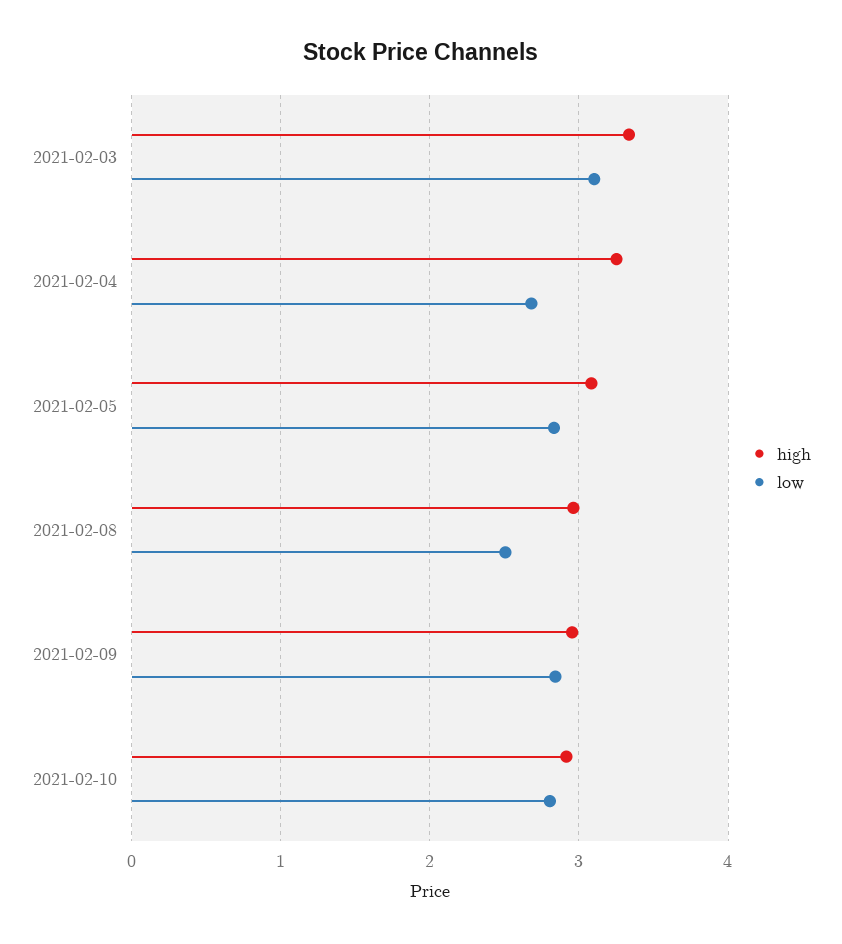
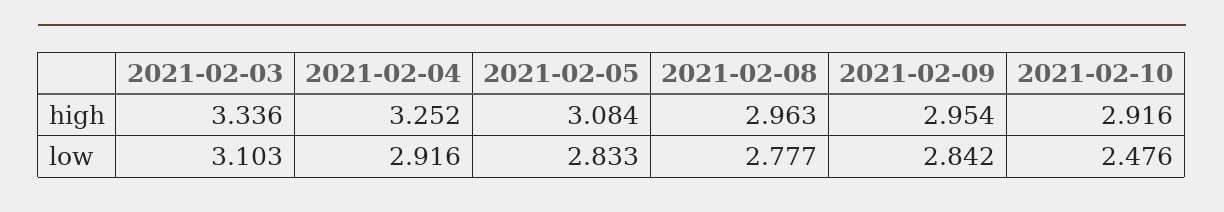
low, 2021-02-04: 2.7 -> 2.916
low, 2021-02-08: 2.5 -> 2.777
low, 2021-02-10: 2.8 -> 2.476

